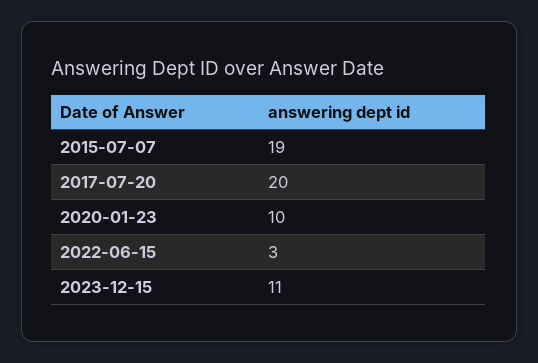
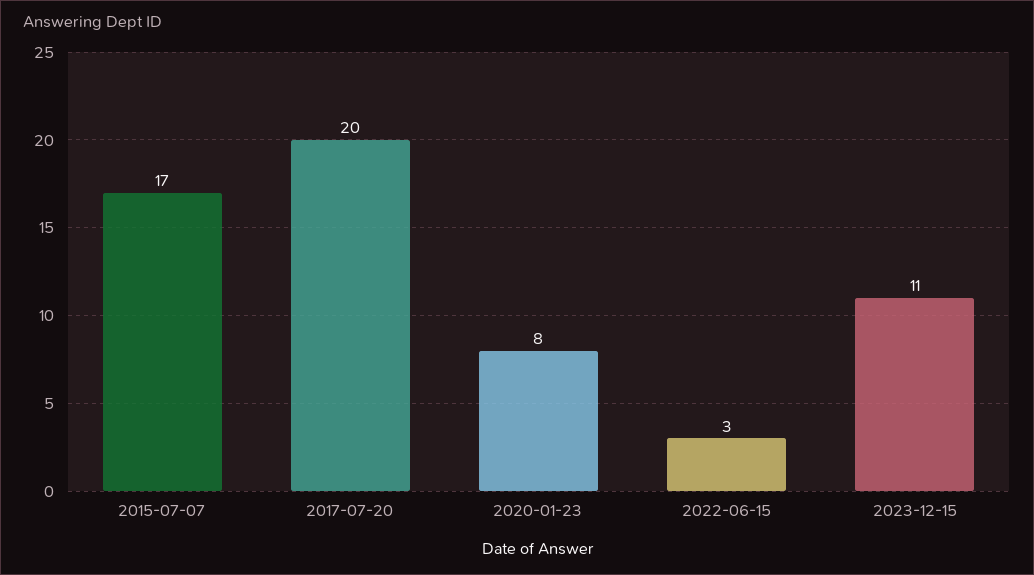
2015-07-07: 19 -> 17
2020-01-23: 10 -> 8

